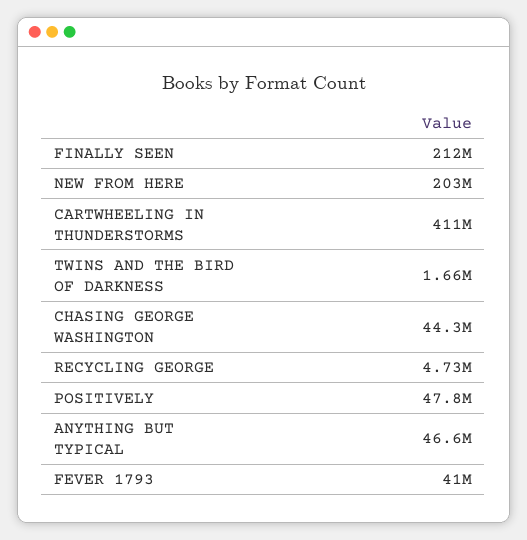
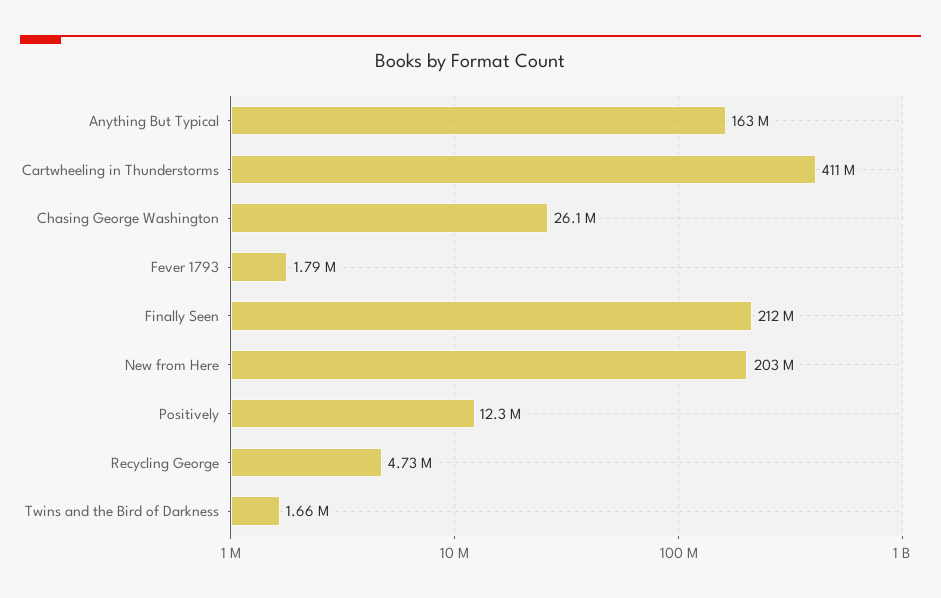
CHASING GEORGE WASHINGTON: 44300000 -> 26100000
POSITIVELY: 47800000 -> 12300000
ANYTHING BUT TYPICAL: 46600000 -> 163000000
FEVER 1793: 41000000 -> 1790000

